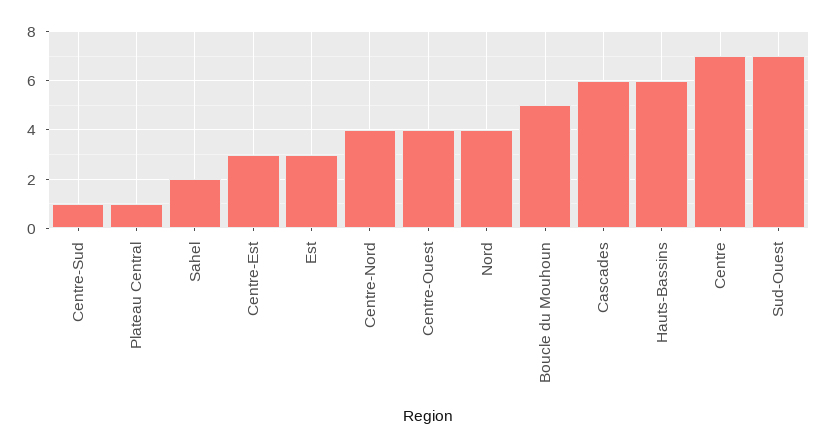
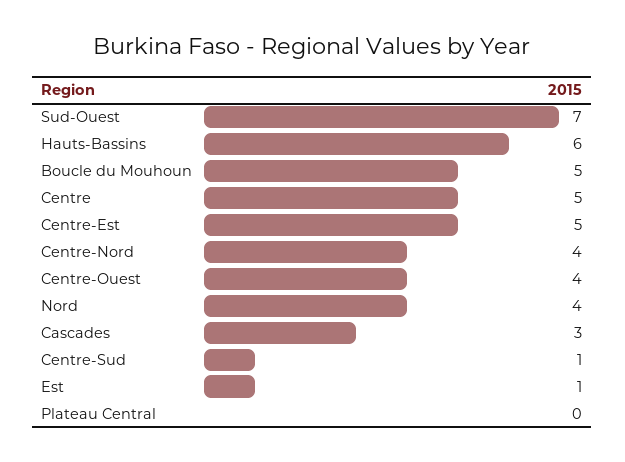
Plateau Central: 1 -> 0
Sahel: 2 -> none
Centre-Est: 3 -> 5
Est: 3 -> 1
Cascades: 6 -> 3
Centre: 7 -> 5

